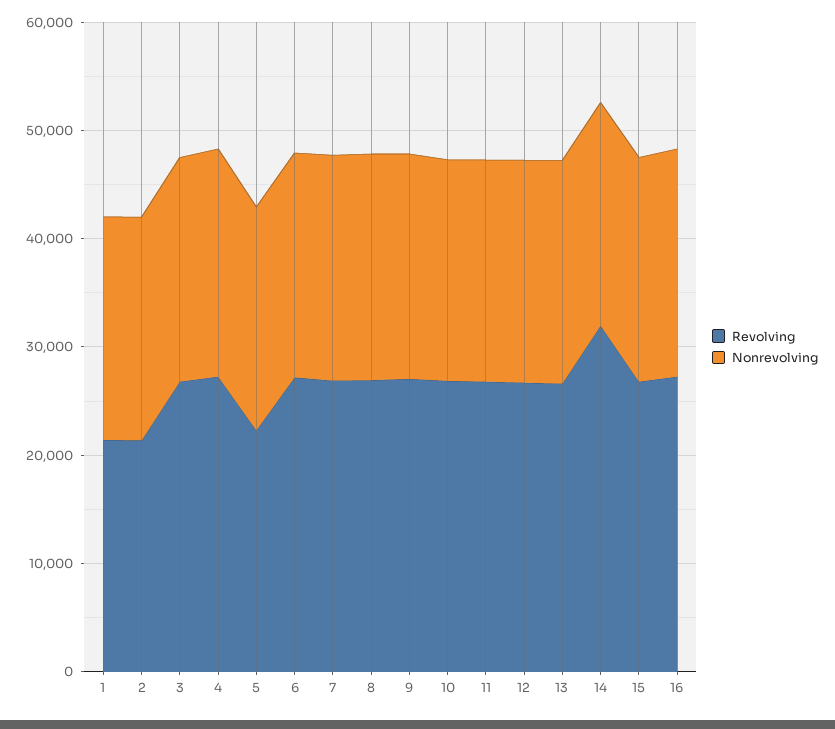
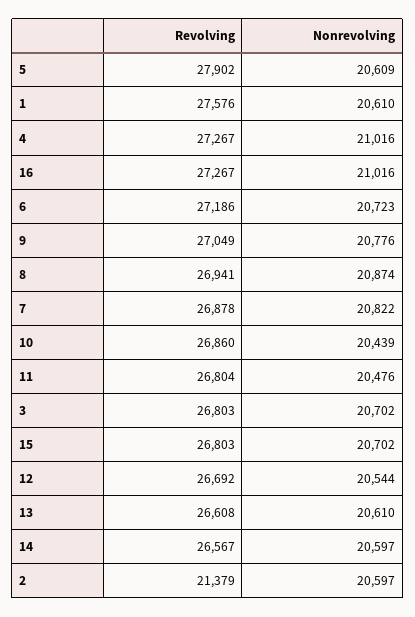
Revolving, 1: 22000 -> 27576
Revolving, 5: 22000 -> 27902
Revolving, 14: 32000 -> 26567

